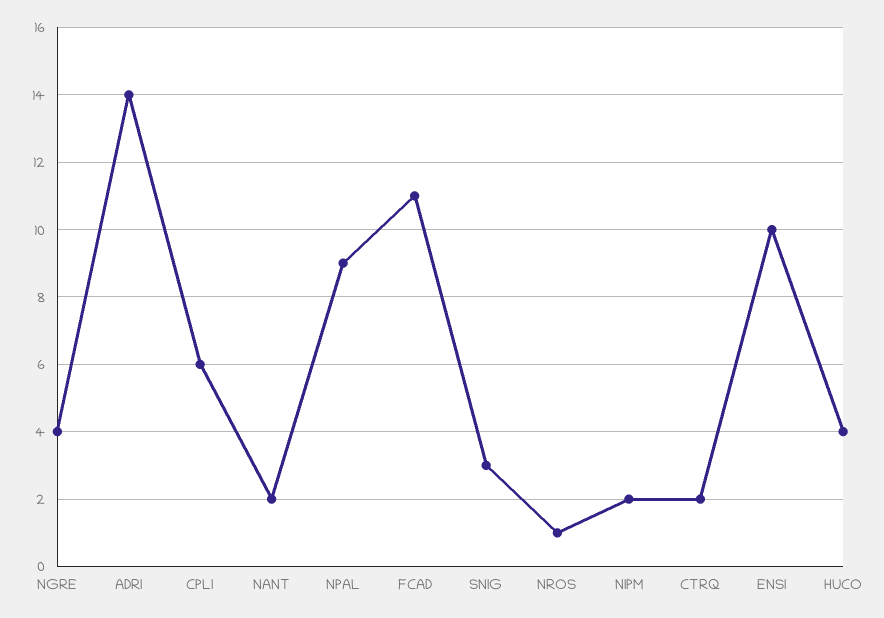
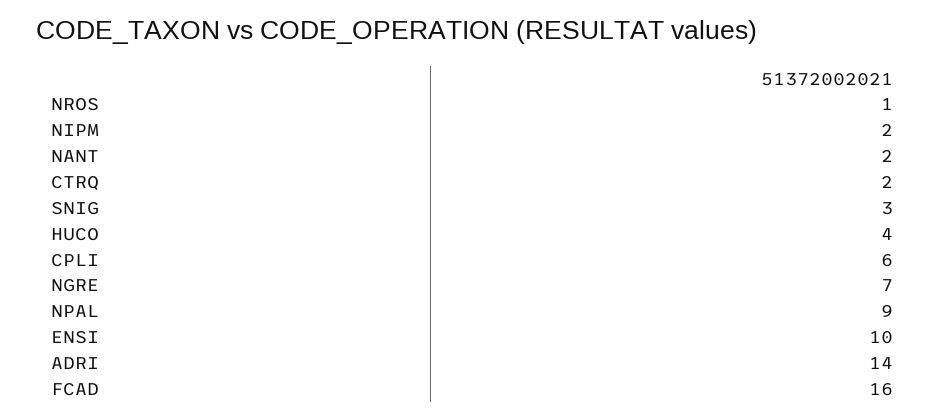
NGRE: 4 -> 7
FCAD: 11 -> 16

